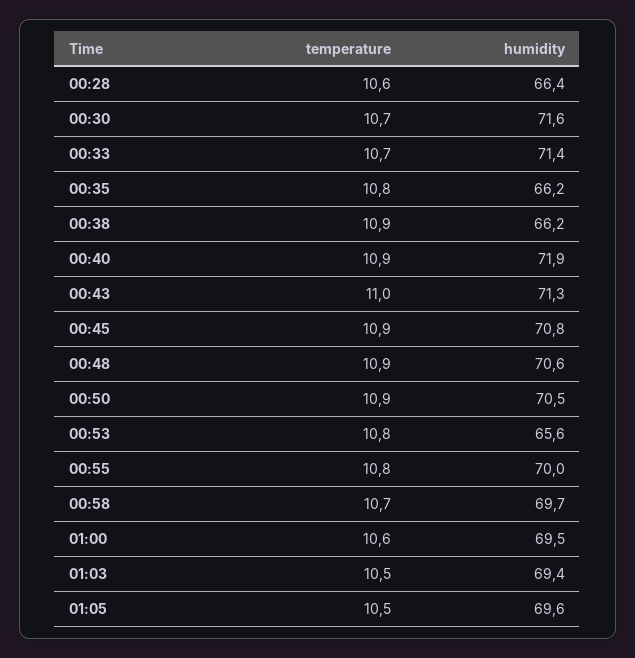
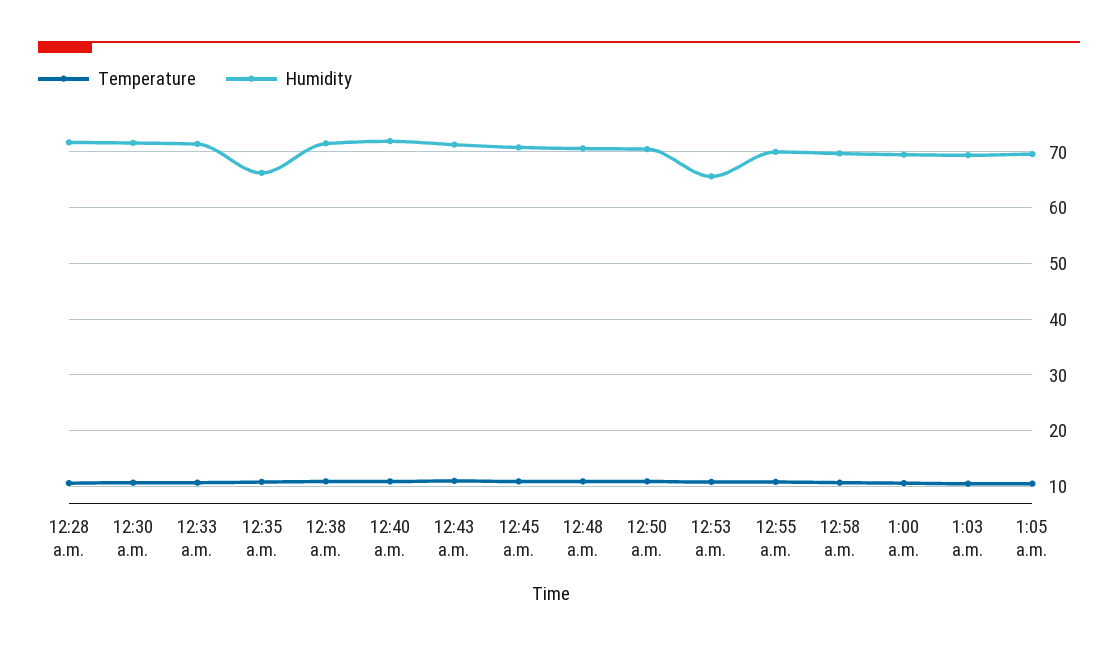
humidity, 00:28: 66.4 -> 72
humidity, 00:38: 66.2 -> 72

